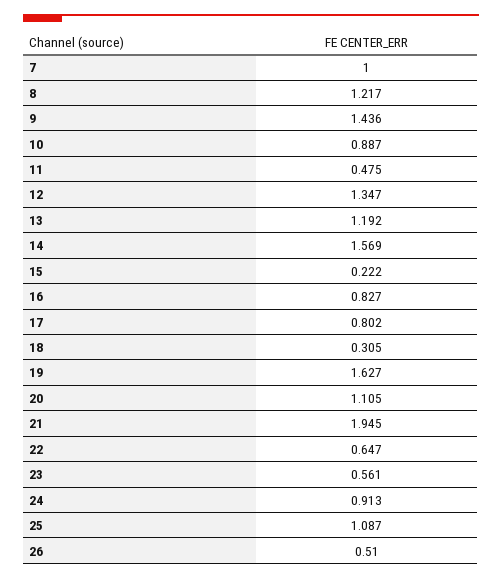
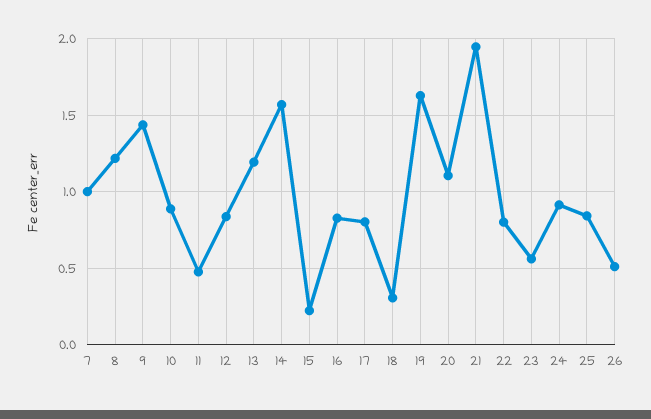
12: 1.347 -> 0.85
22: 0.647 -> 0.8
25: 1.087 -> 0.85

